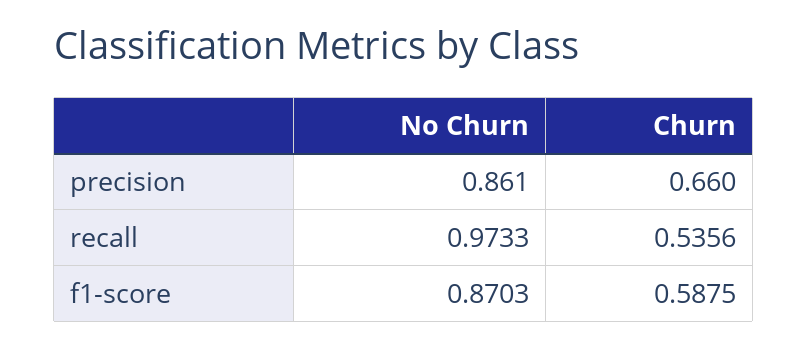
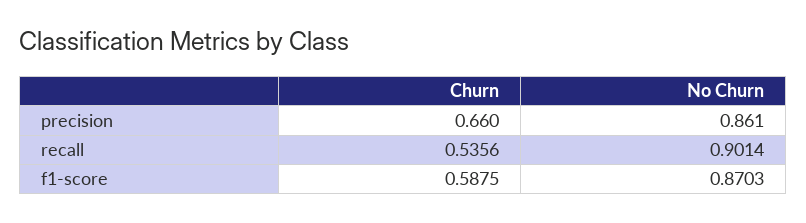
No Churn, recall: 0.9733 -> 0.9014

